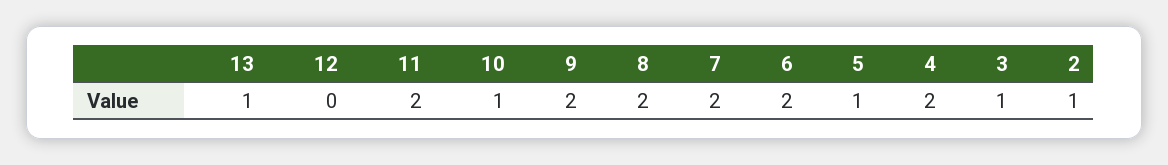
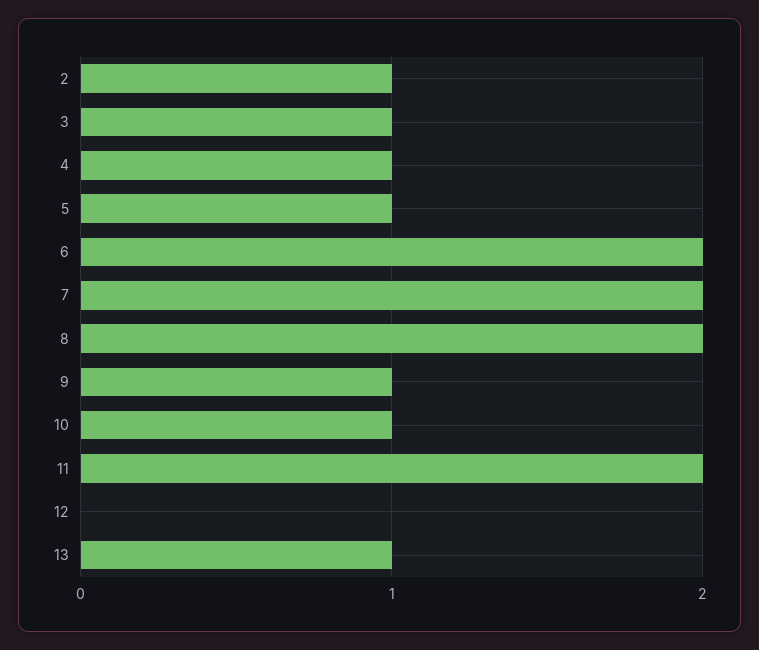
9: 2 -> 1
4: 2 -> 1

